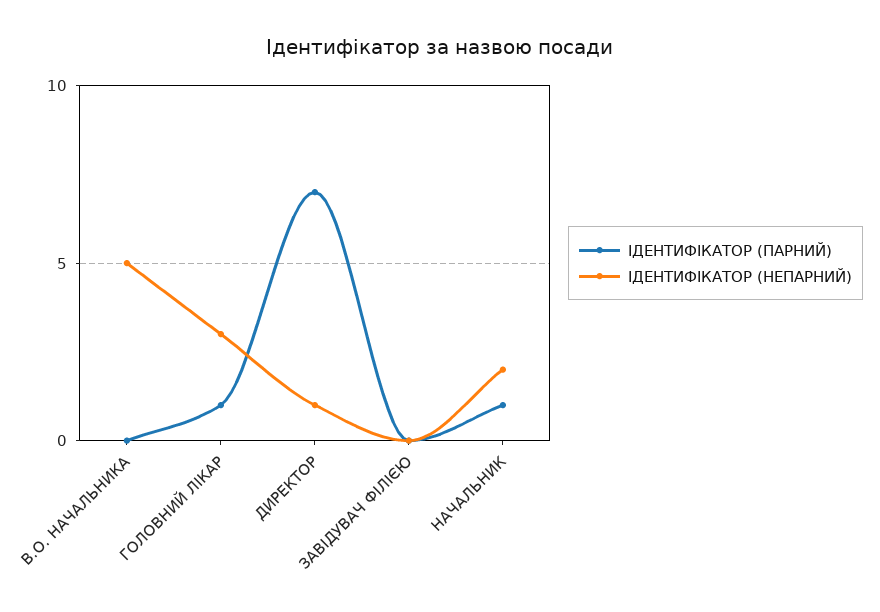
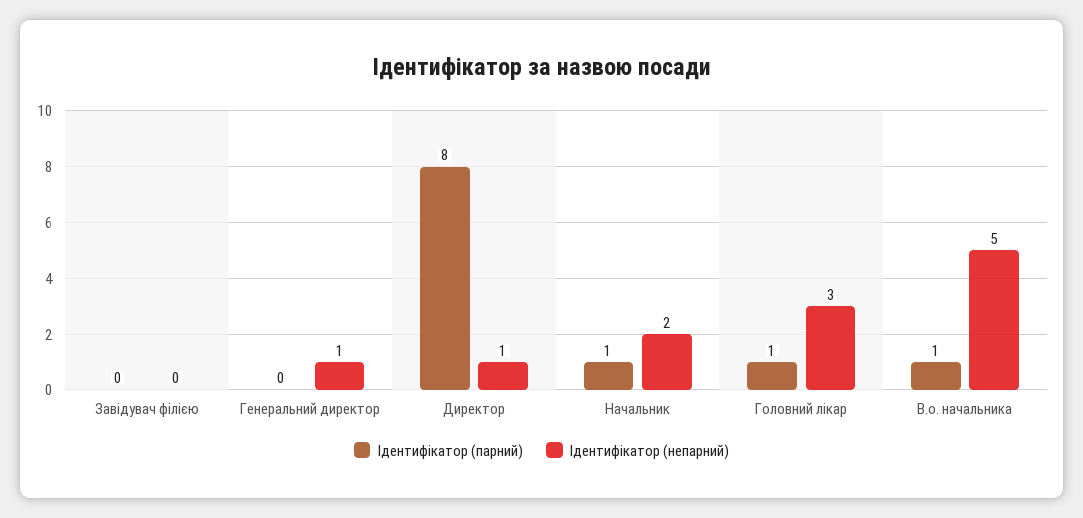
ІДЕНТИФІКАТОР (ПАРНИЙ), В.О. НАЧАЛЬНИКА: 0 -> 1
ІДЕНТИФІКАТОР (ПАРНИЙ), ДИРЕКТОР: 7 -> 8
ІДЕНТИФІКАТОР (ПАРНИЙ), Генеральний директор: none -> 0
ІДЕНТИФІКАТОР (НЕПАРНИЙ), Генеральний директор: none -> 1

